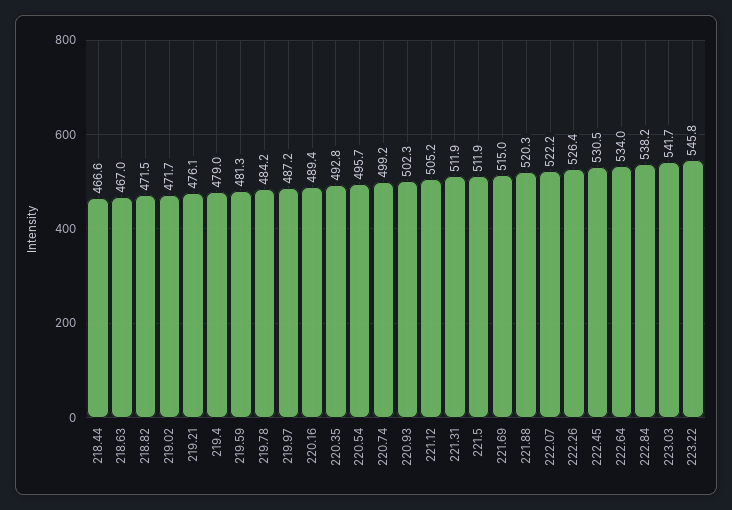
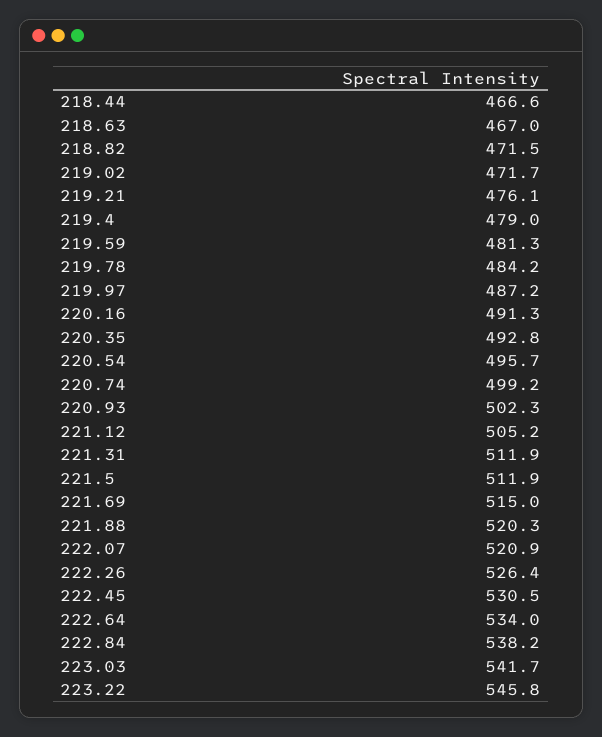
220.16: 489.4 -> 491.3
222.07: 522.2 -> 520.9

